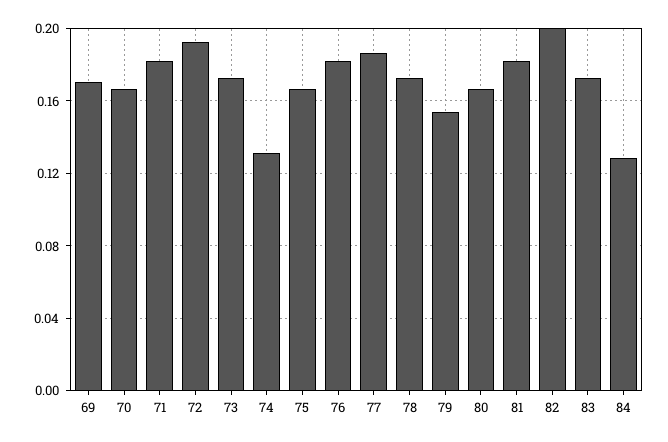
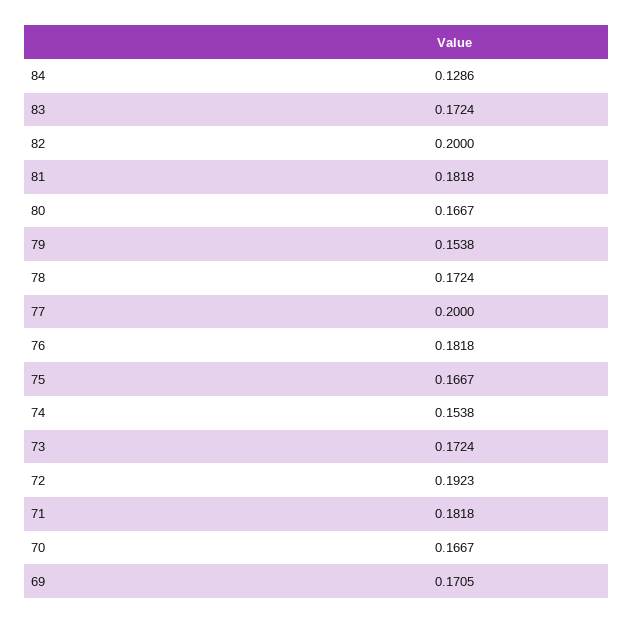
74: 0.13 -> 0.1538
77: 0.185 -> 0.2

